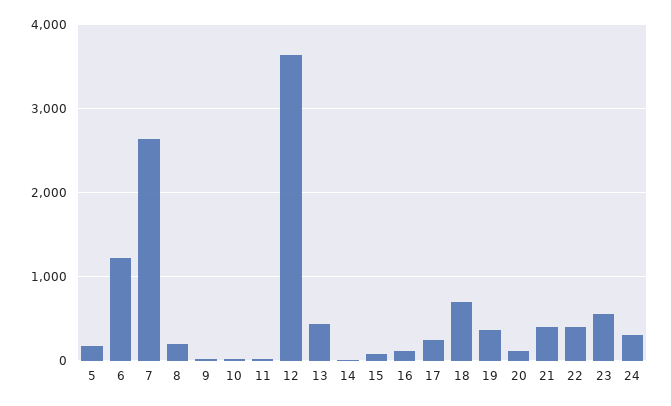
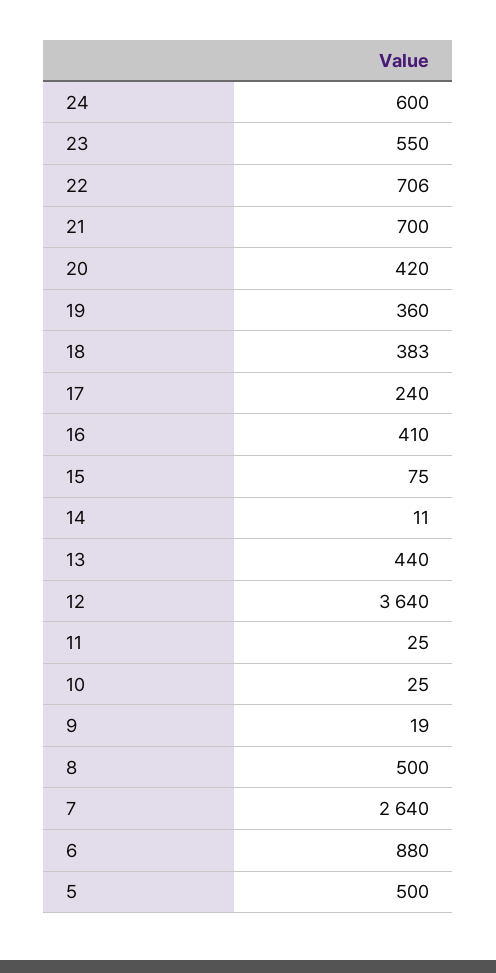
5: 200 -> 500
6: 1200 -> 880
8: 200 -> 500
16: 100 -> 410
18: 700 -> 383
20: 100 -> 420
21: 400 -> 700
22: 400 -> 706
24: 300 -> 600

